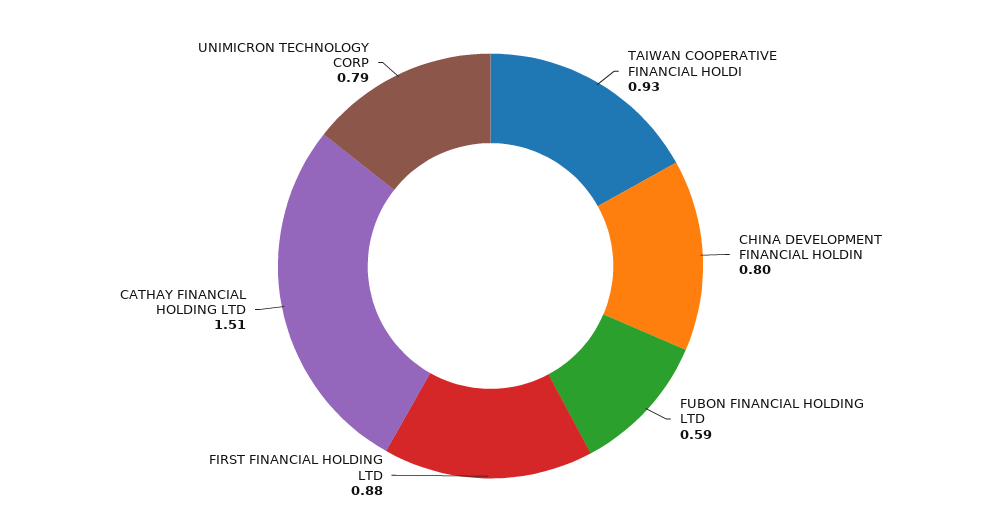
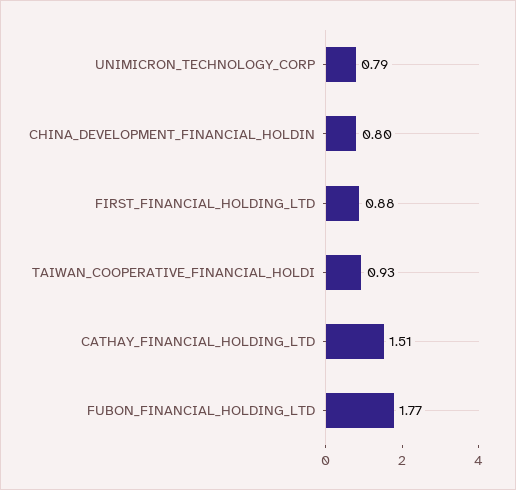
FUBON FINANCIAL HOLDING LTD: 0.59 -> 1.77

